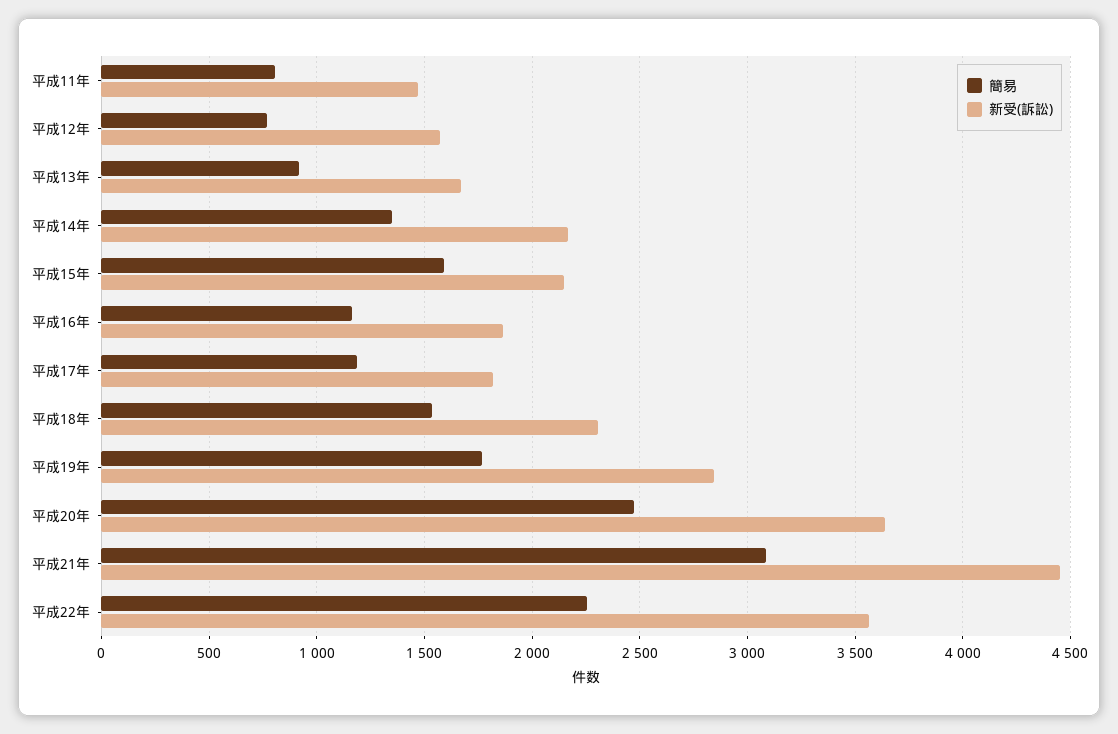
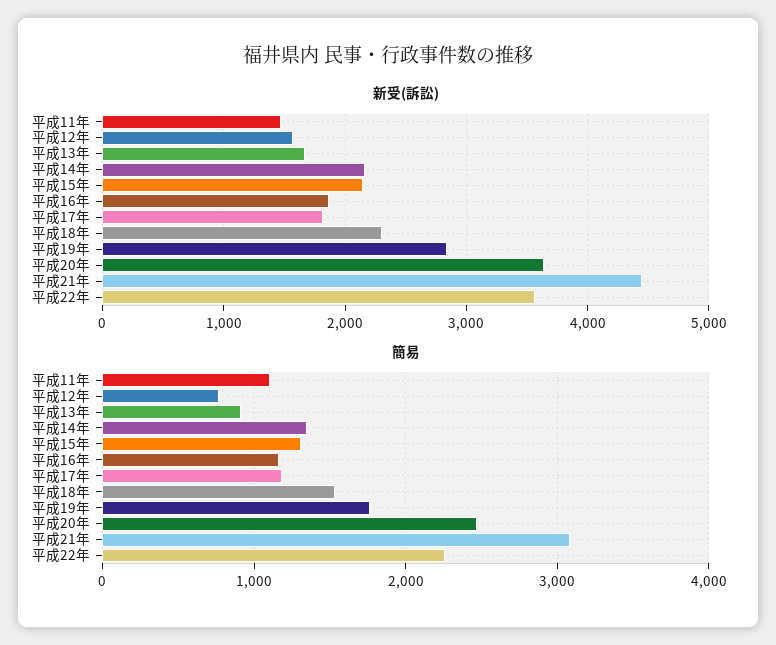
簡易, 平成11年: 800 -> 1100
簡易, 平成15年: 1600 -> 1300

